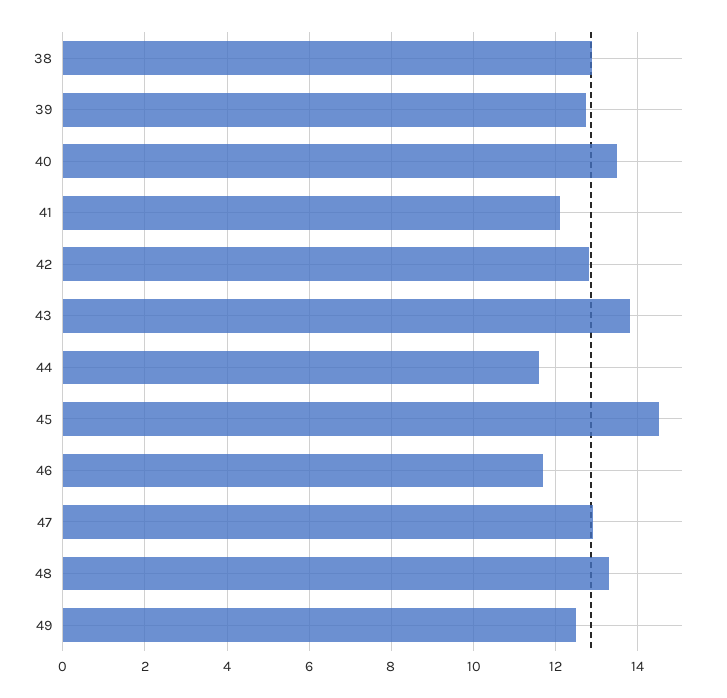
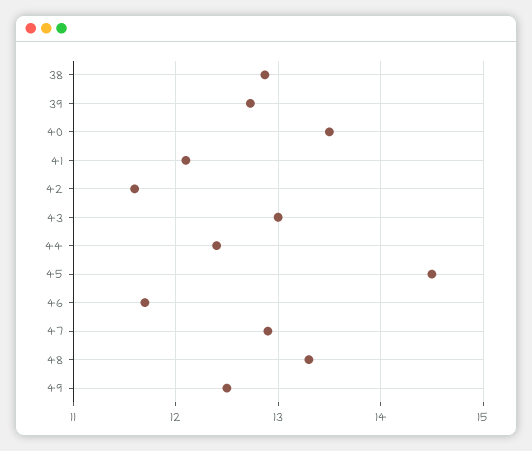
42: 12.8 -> 11.6
43: 13.8 -> 13
44: 11.6 -> 12.4

